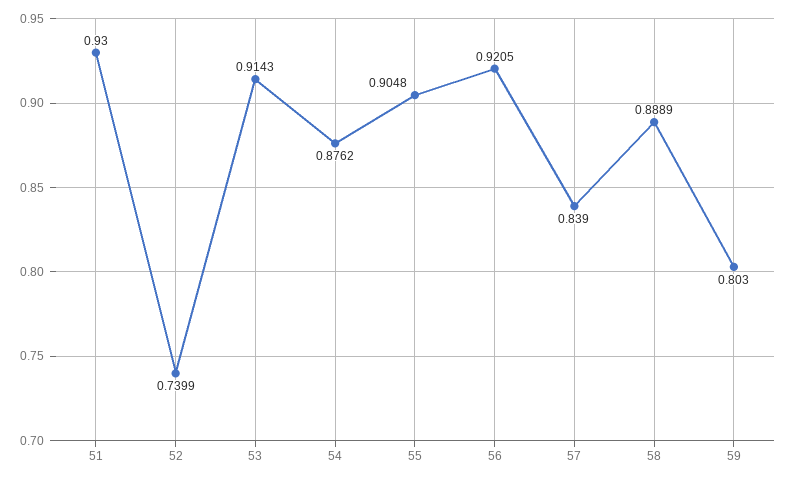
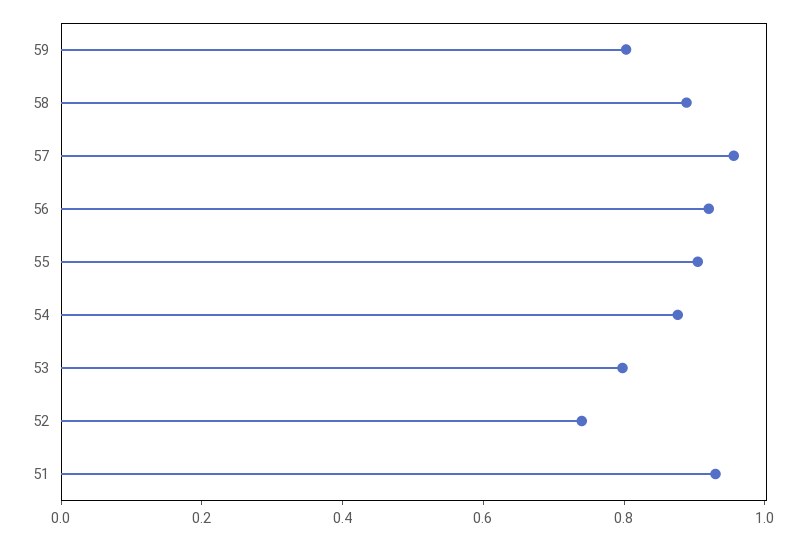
53: 0.9143 -> 0.8
57: 0.839 -> 0.95

